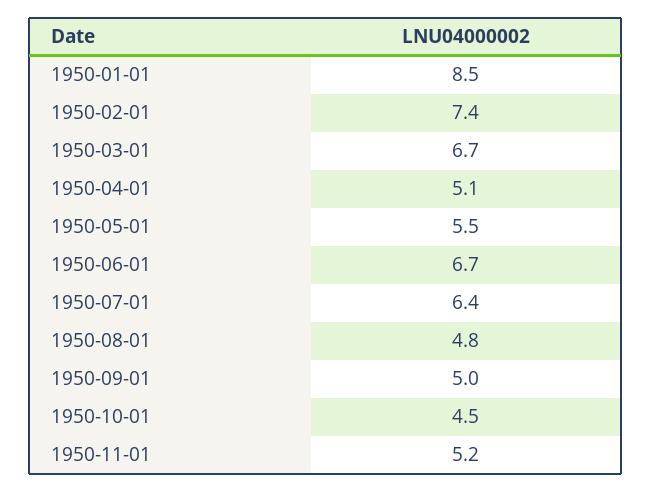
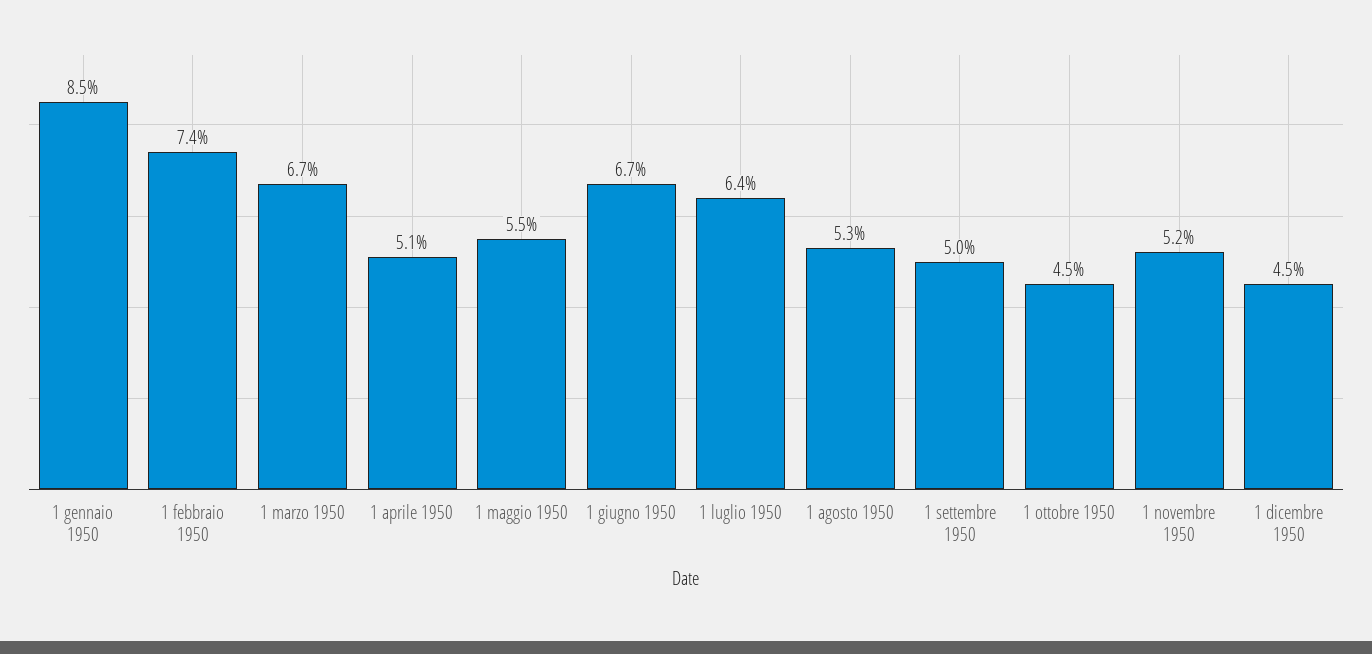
1950-08-01: 4.8 -> 5.3
1 dicembre 1950: none -> 4.5

